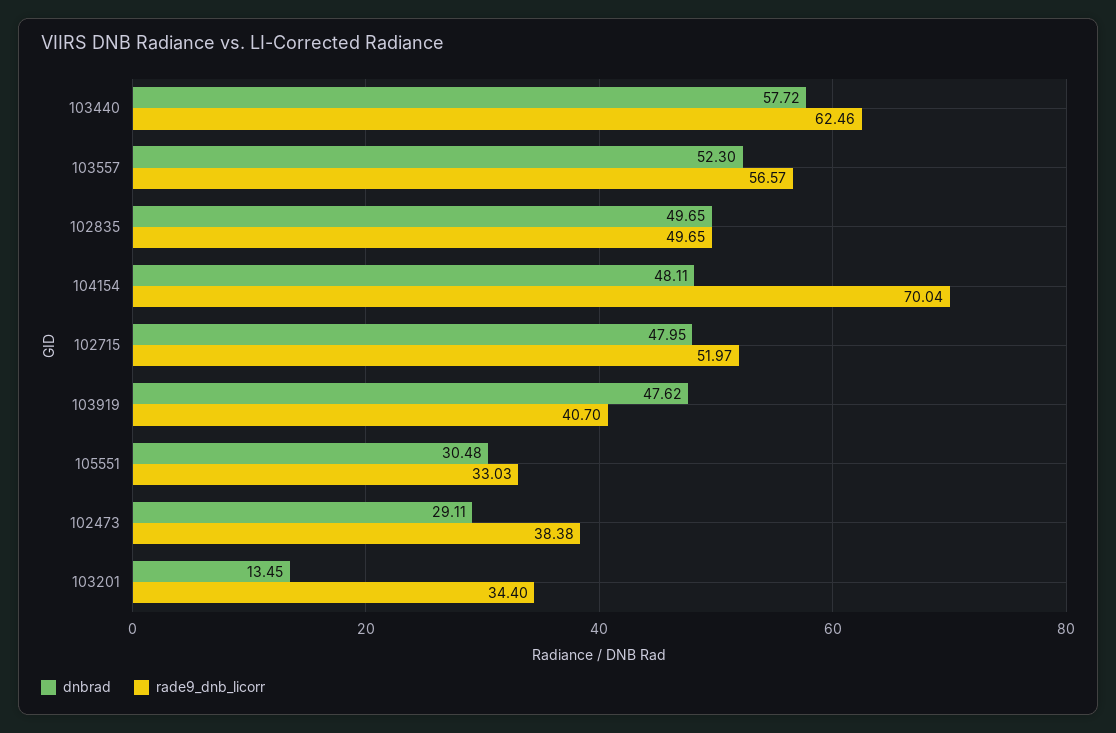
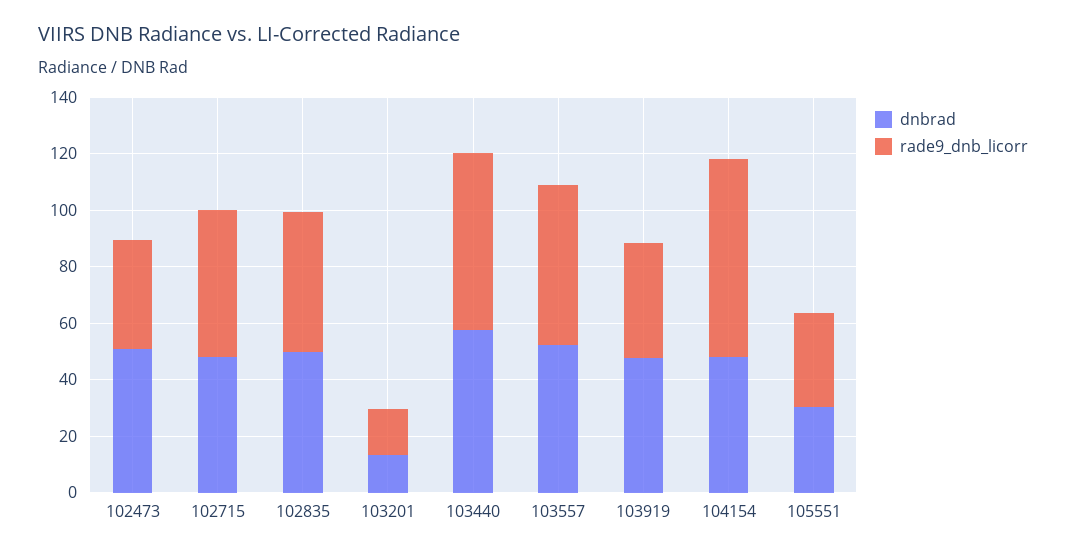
dnbrad, 102473: 29.11 -> 50
rade9_dnb_licorr, 103201: 34.4 -> 15

